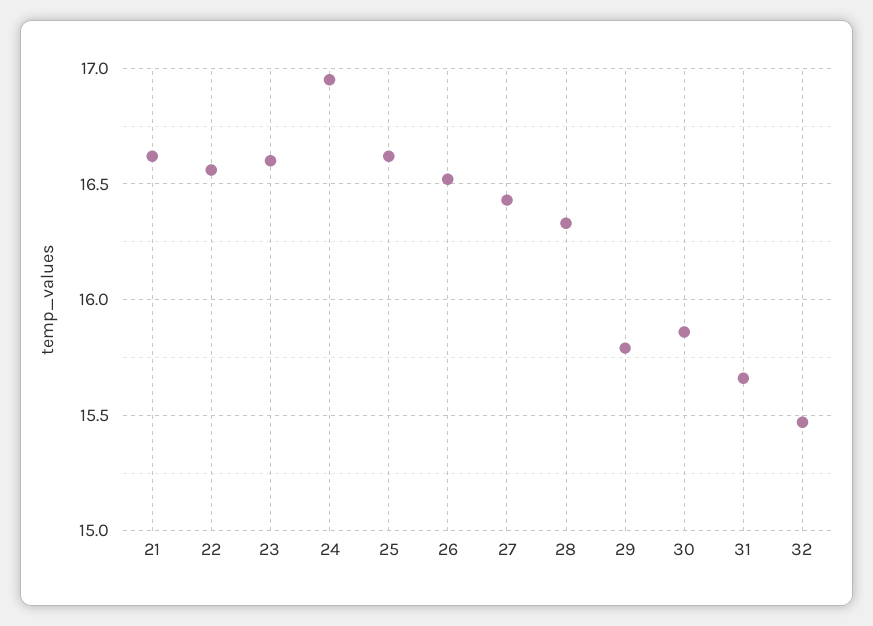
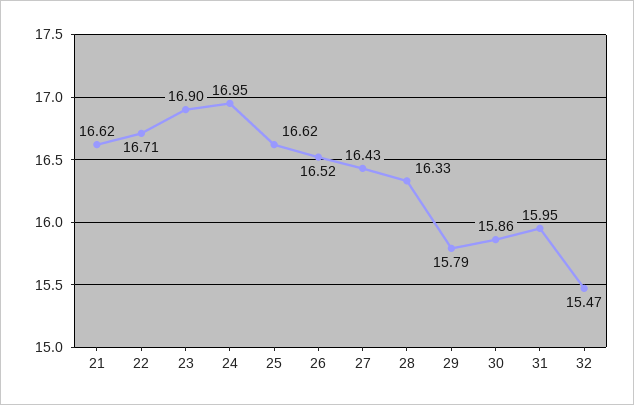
22: 16.55 -> 16.71
23: 16.6 -> 16.9
31: 15.65 -> 15.95

